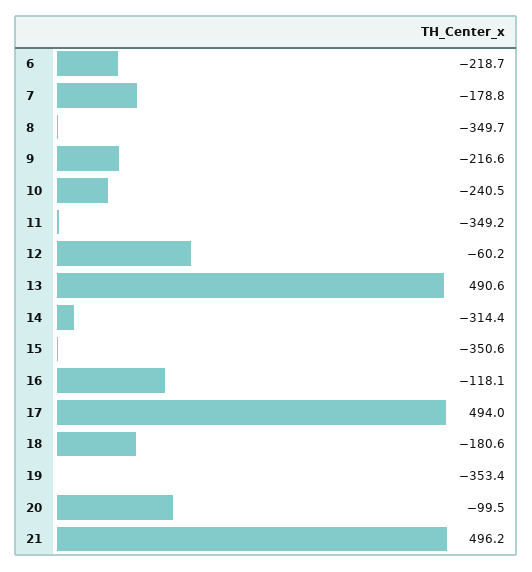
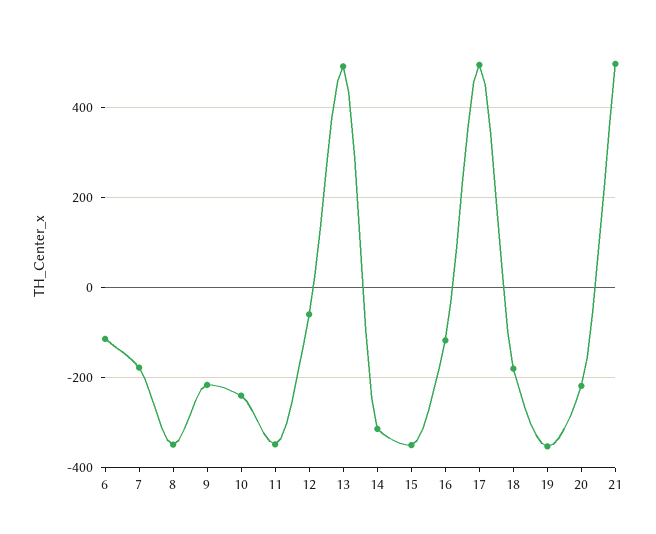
6: -218.7 -> -120
20: -99.5 -> -220

